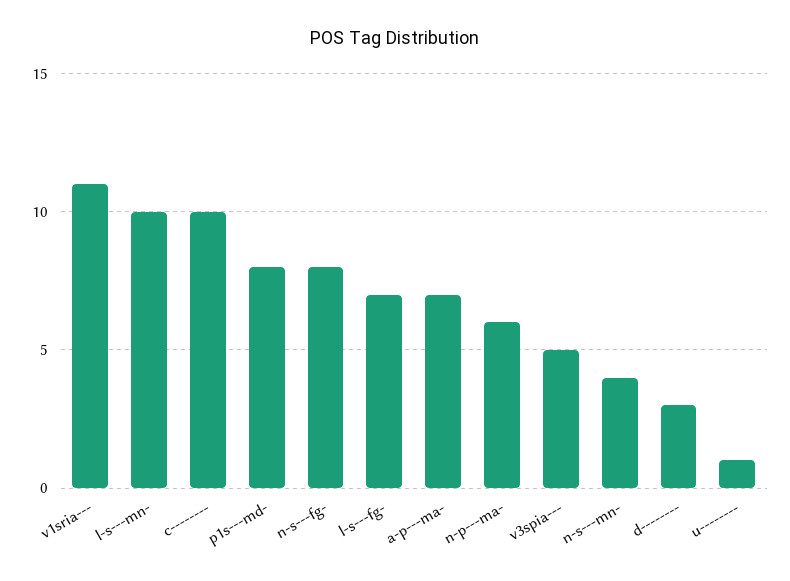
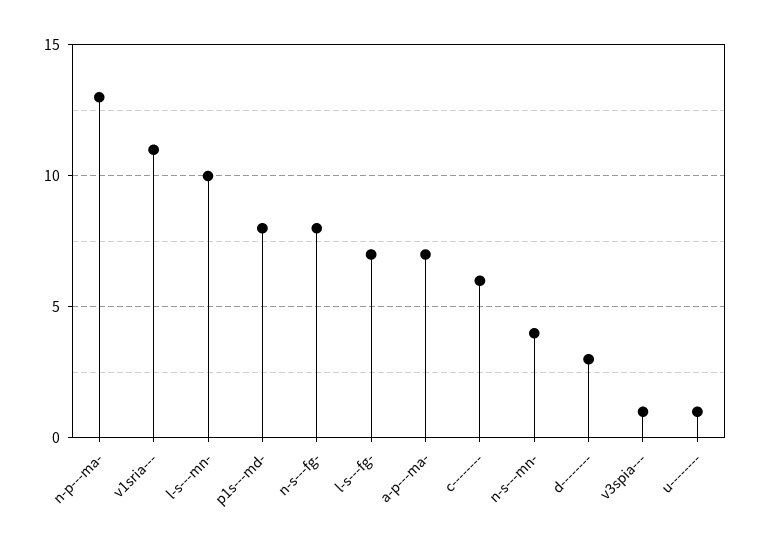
c--------: 10 -> 6
n-p---ma-: 6 -> 13
v3spia---: 5 -> 1

